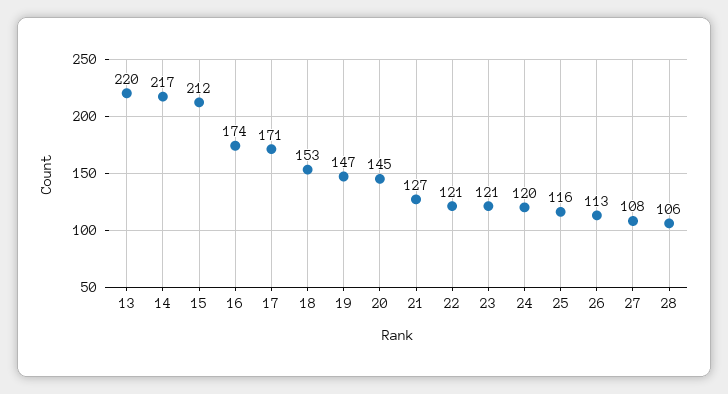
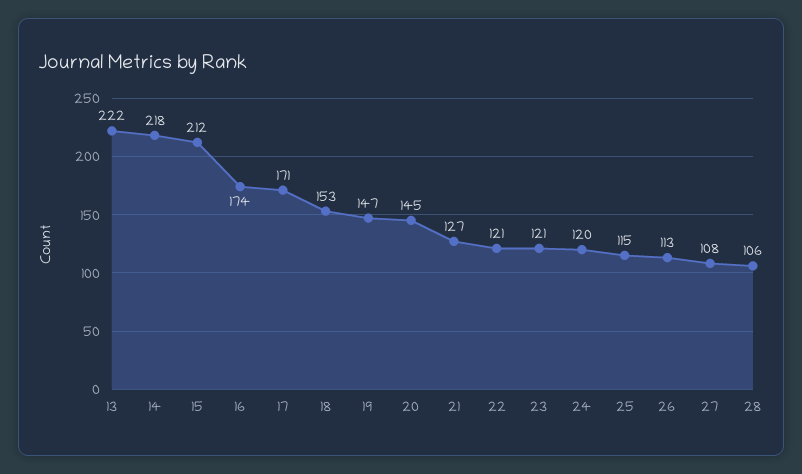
13: 220 -> 222
14: 217 -> 218
25: 116 -> 115

